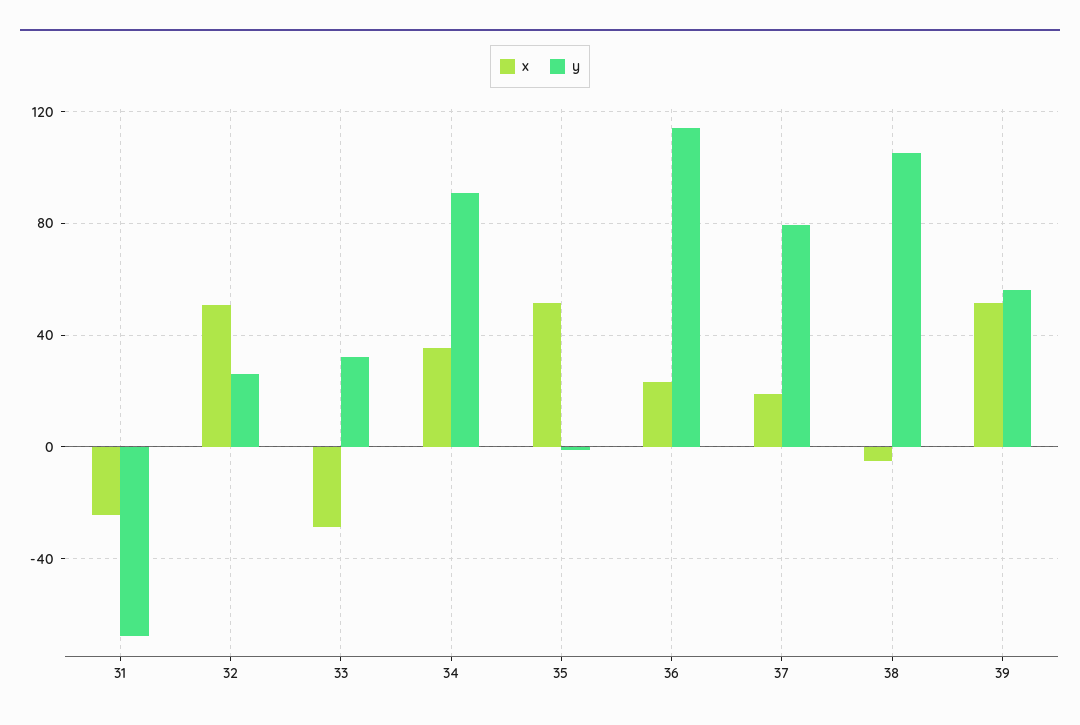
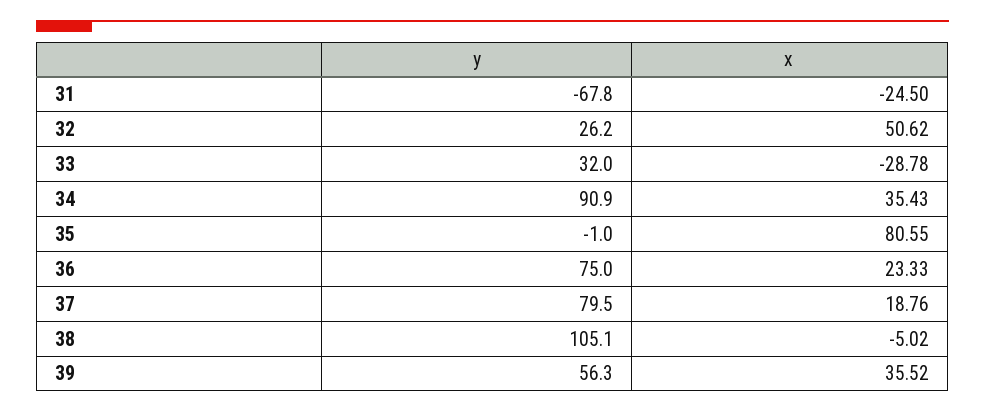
x, 35: 50 -> 80.55
y, 36: 115 -> 75
x, 39: 50 -> 35.52

